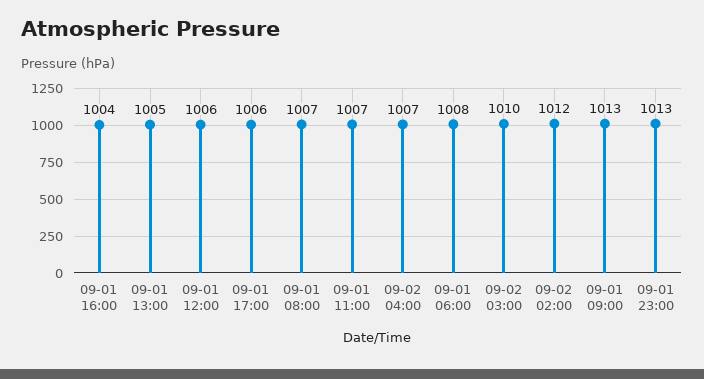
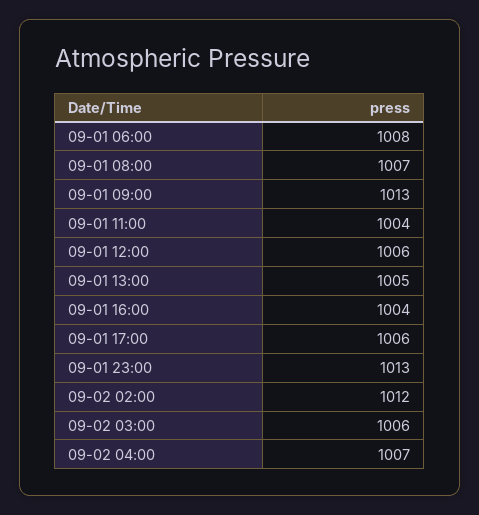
09-01 11:00: 1007 -> 1004
09-02 03:00: 1010 -> 1006

